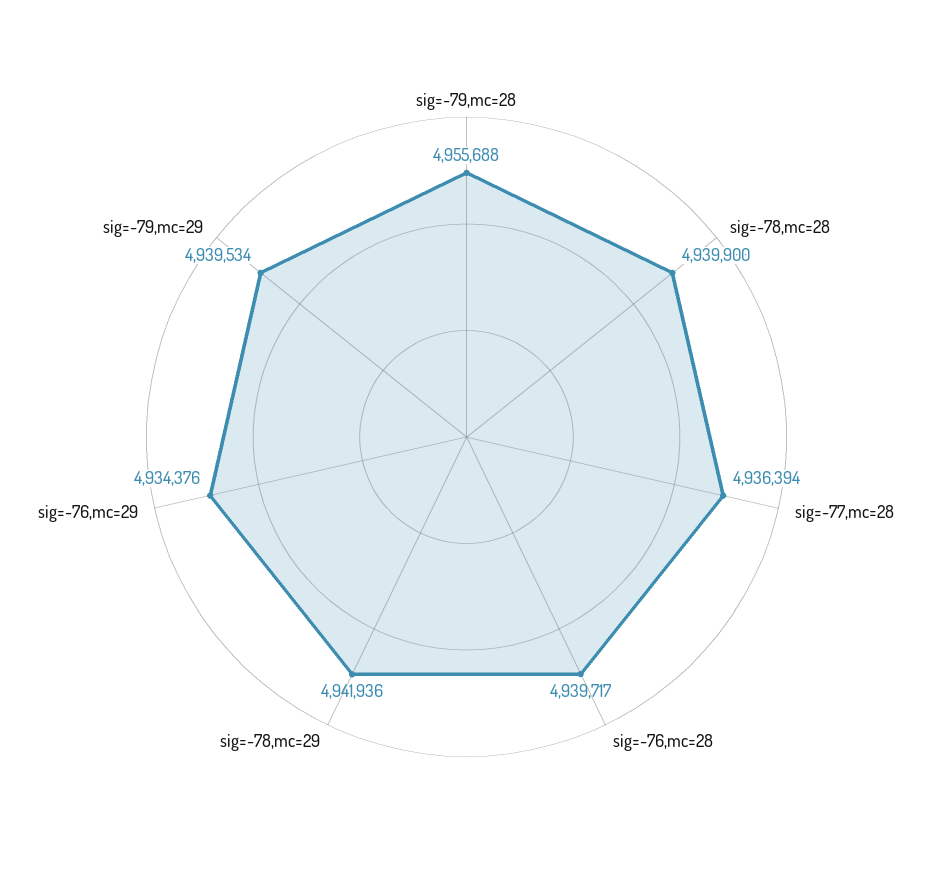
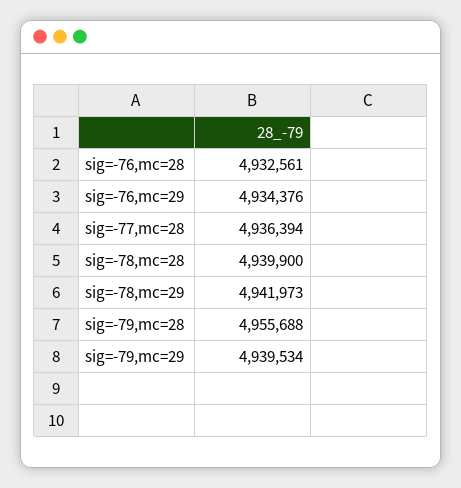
sig=-76,mc=28: 4939717 -> 4932561
sig=-78,mc=29: 4941936 -> 4941973

